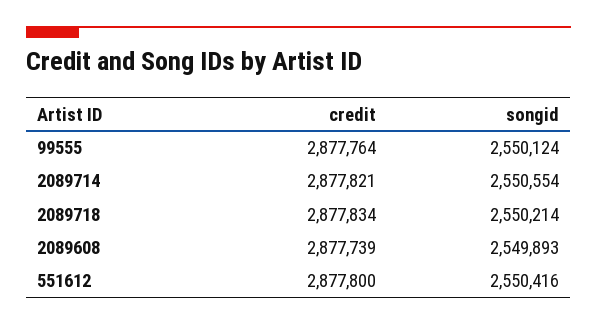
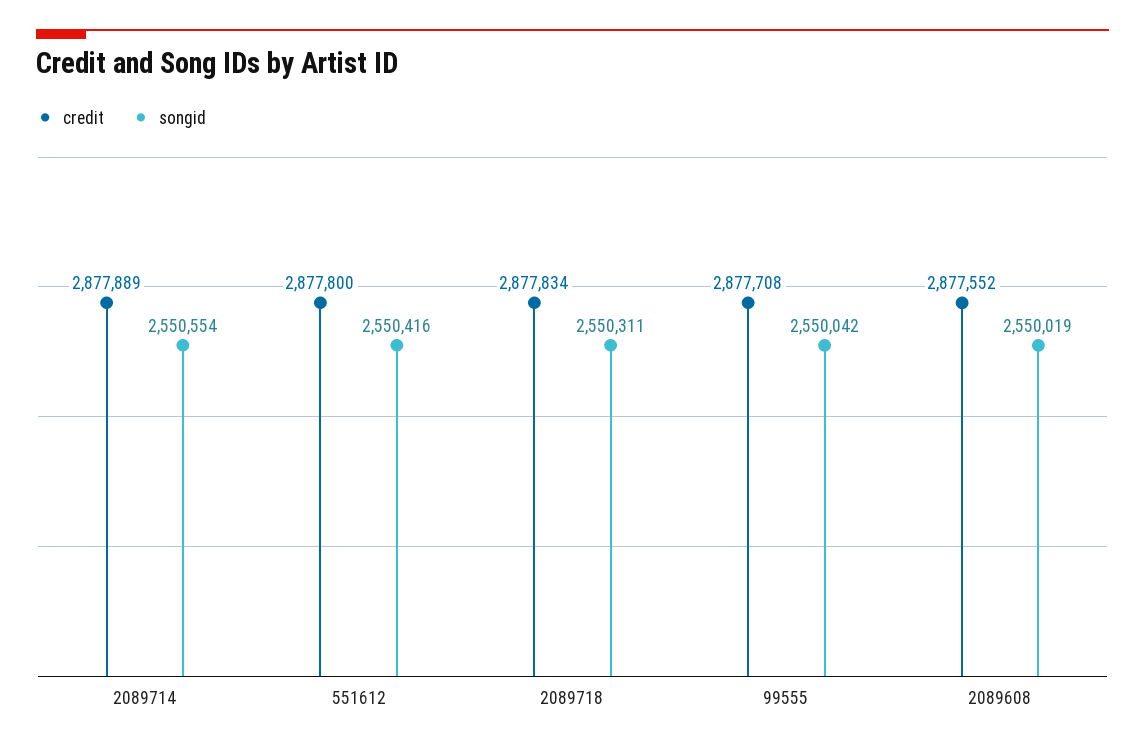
credit, 99555: 2877764 -> 2877708
songid, 99555: 2550124 -> 2550042
credit, 2089714: 2877821 -> 2877889
songid, 2089718: 2550214 -> 2550311
credit, 2089608: 2877739 -> 2877552
songid, 2089608: 2549893 -> 2550019

